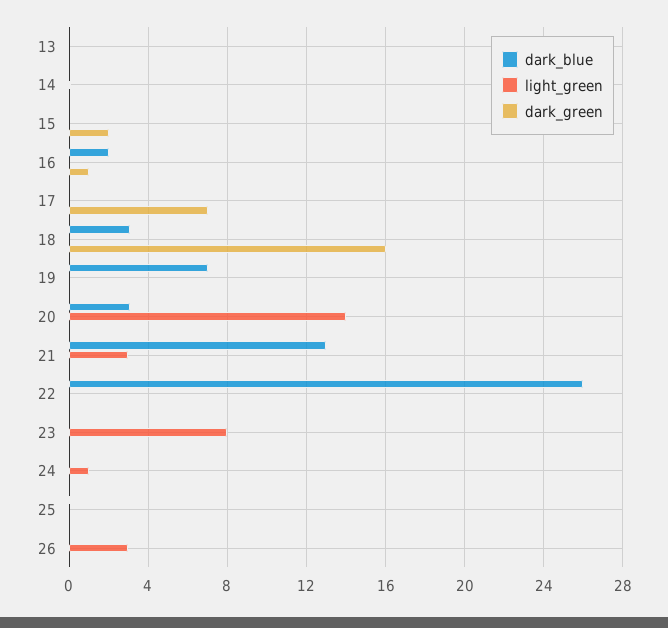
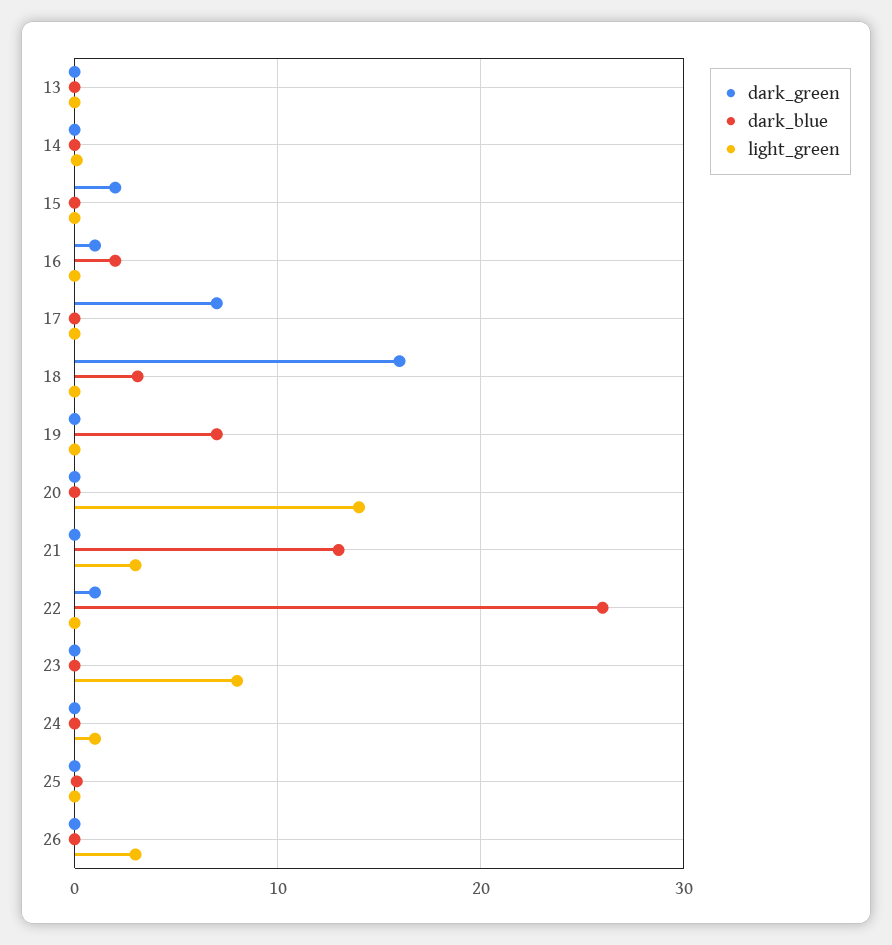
dark_blue, 20: 3 -> 0
dark_green, 22: 0 -> 1

